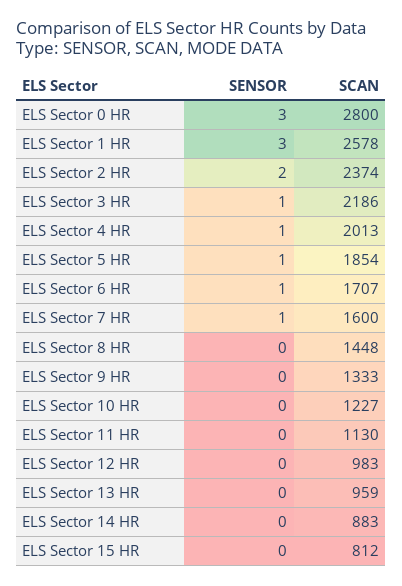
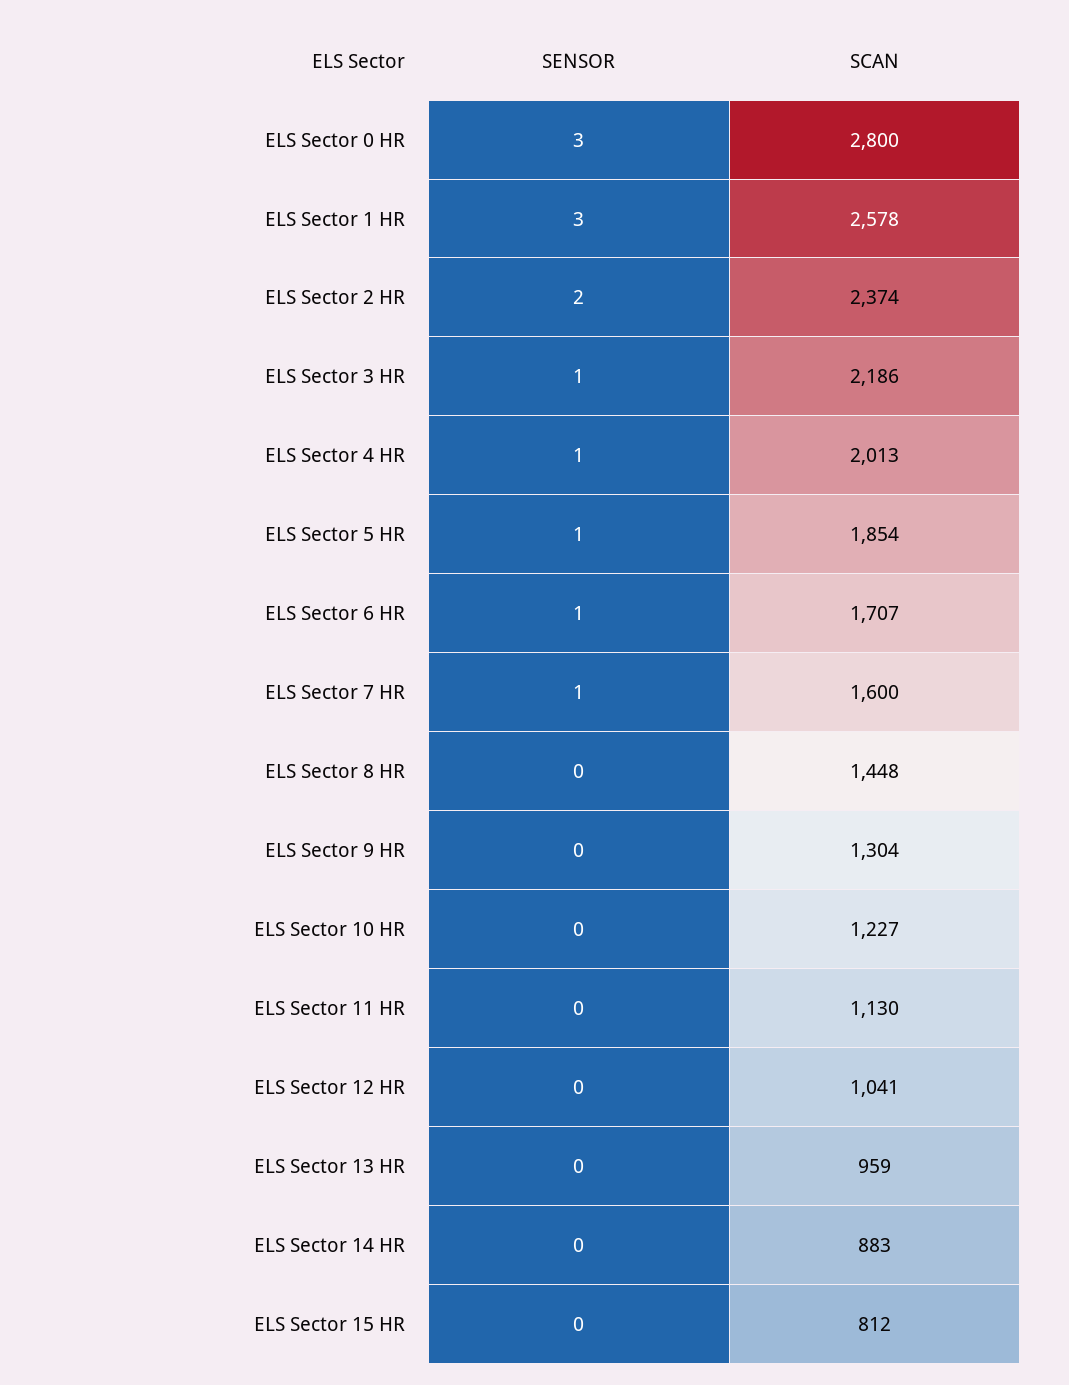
SCAN, ELS Sector 9 HR: 1333 -> 1304
SCAN, ELS Sector 12 HR: 983 -> 1041

